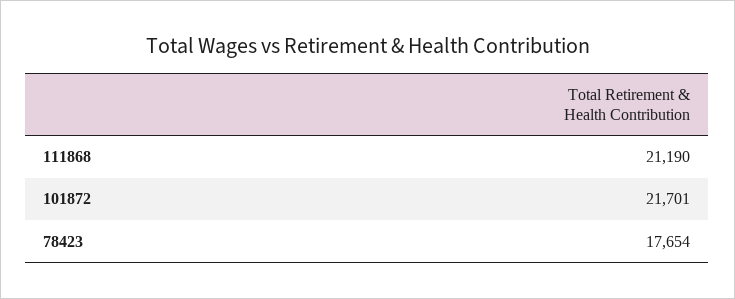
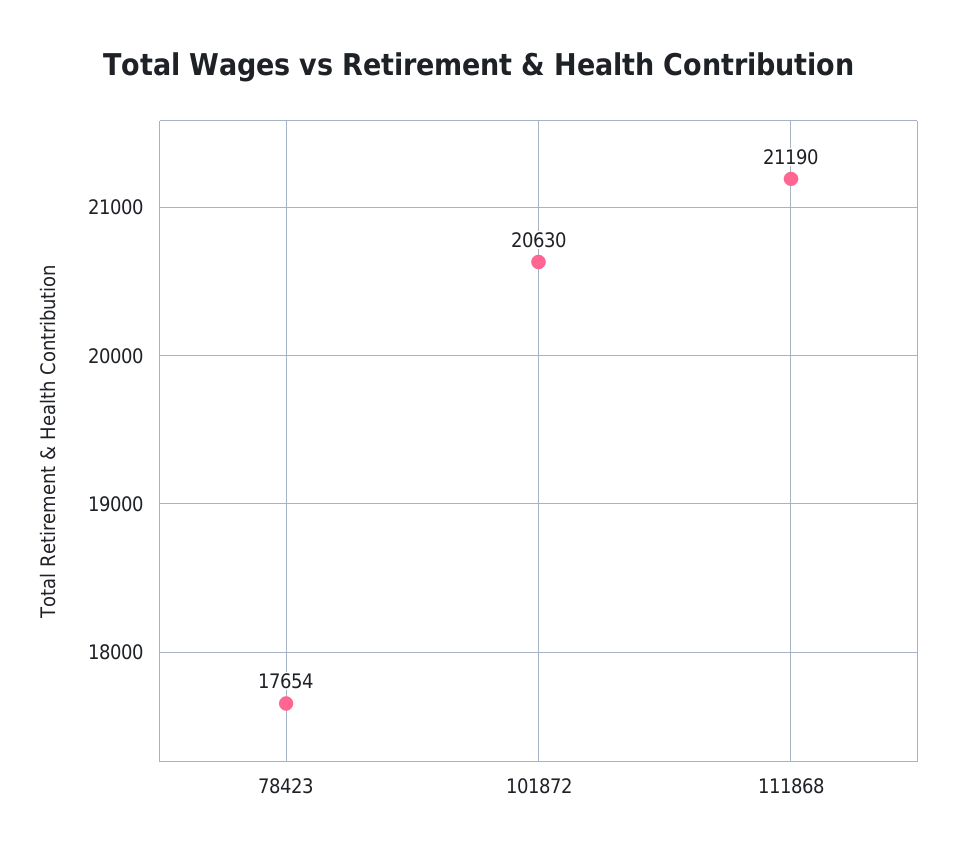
101872: 21701 -> 20630

